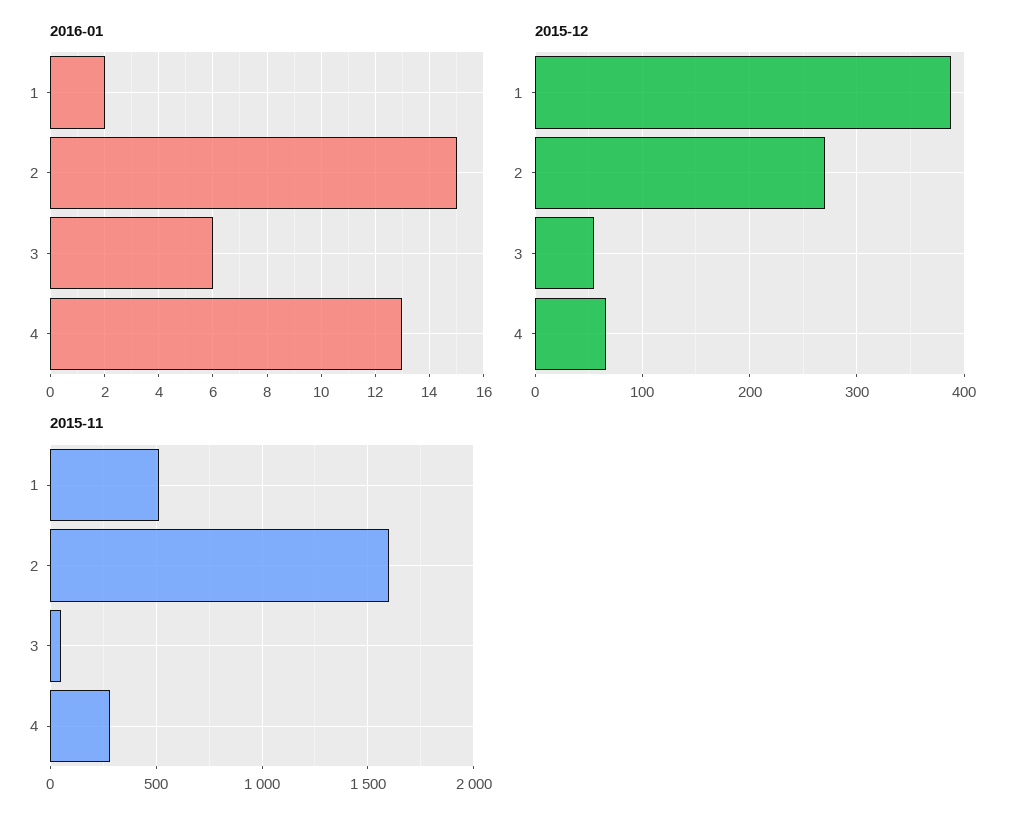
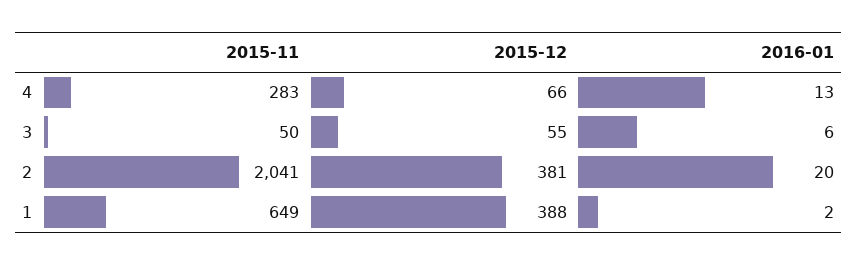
2016-01, 2: 15 -> 20
2015-12, 2: 270 -> 381
2015-11, 1: 500 -> 649
2015-11, 2: 1600 -> 2041

